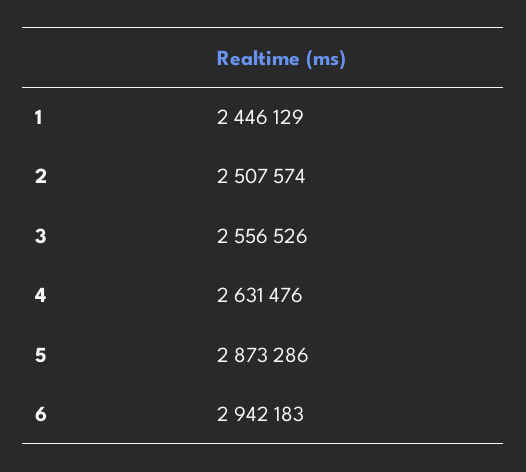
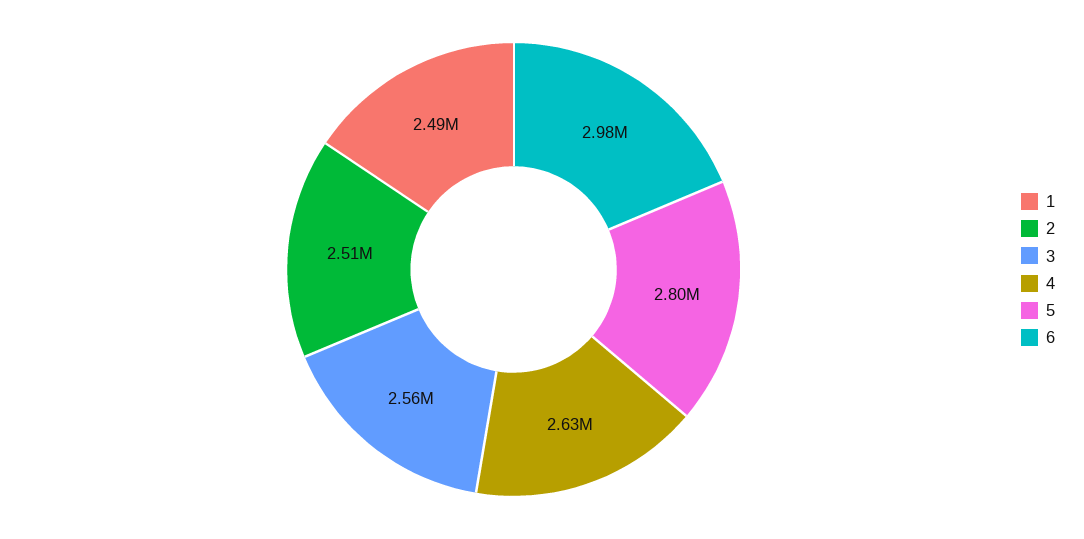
1: 2446129 -> 2490000
5: 2873286 -> 2800000
6: 2942183 -> 2980000

